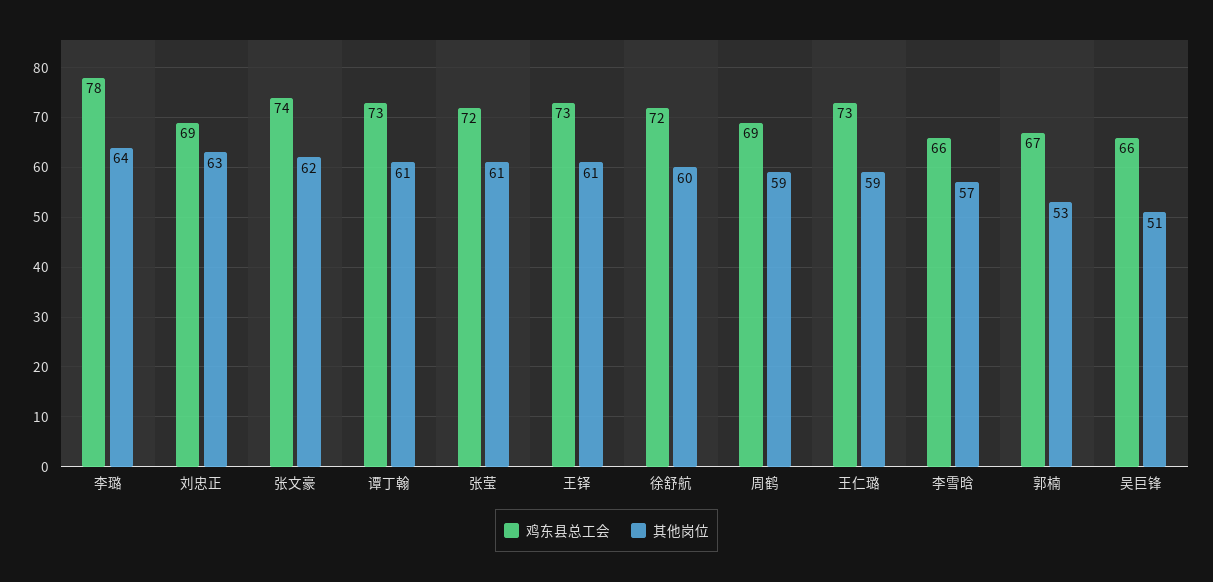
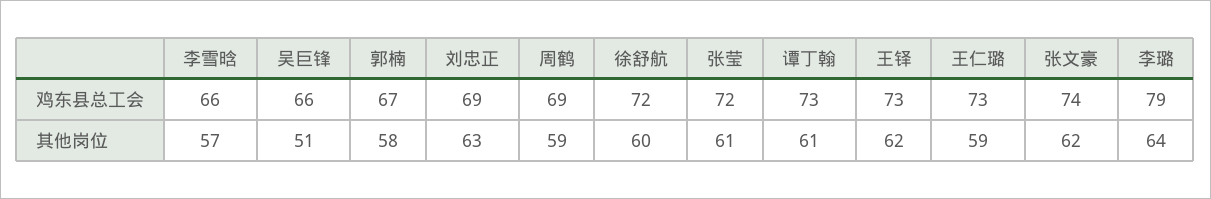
鸡东县总工会, 李璐: 78 -> 79
其他岗位, 王铎: 61 -> 62
其他岗位, 郭楠: 53 -> 58

